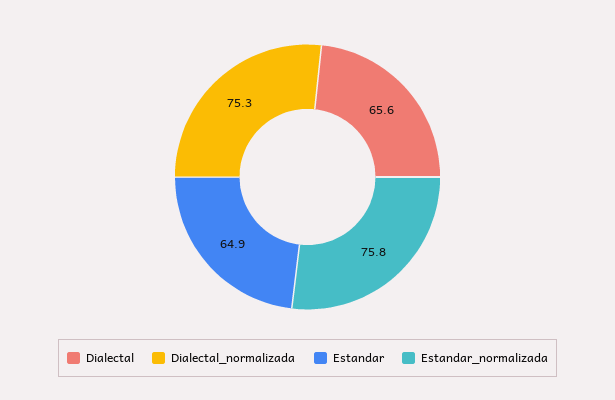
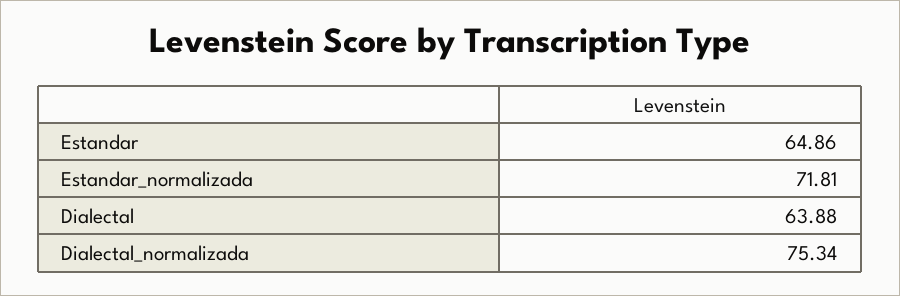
Dialectal: 65.6 -> 63.88
Estandar_normalizada: 75.8 -> 71.81

